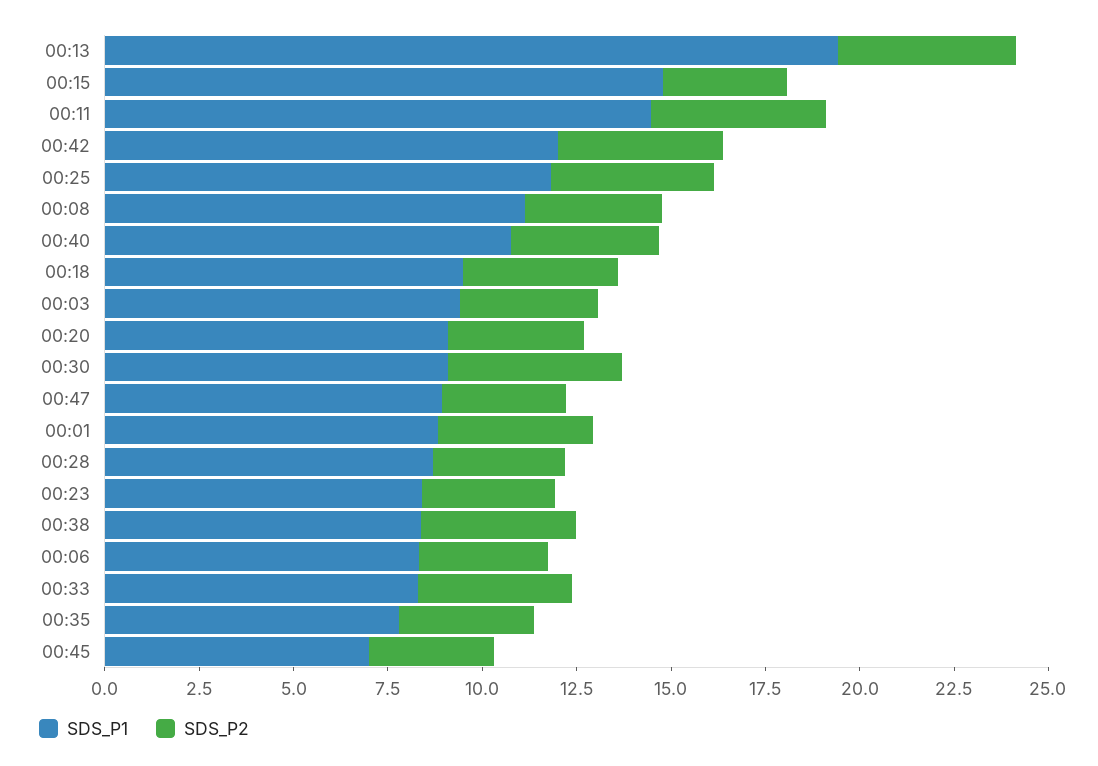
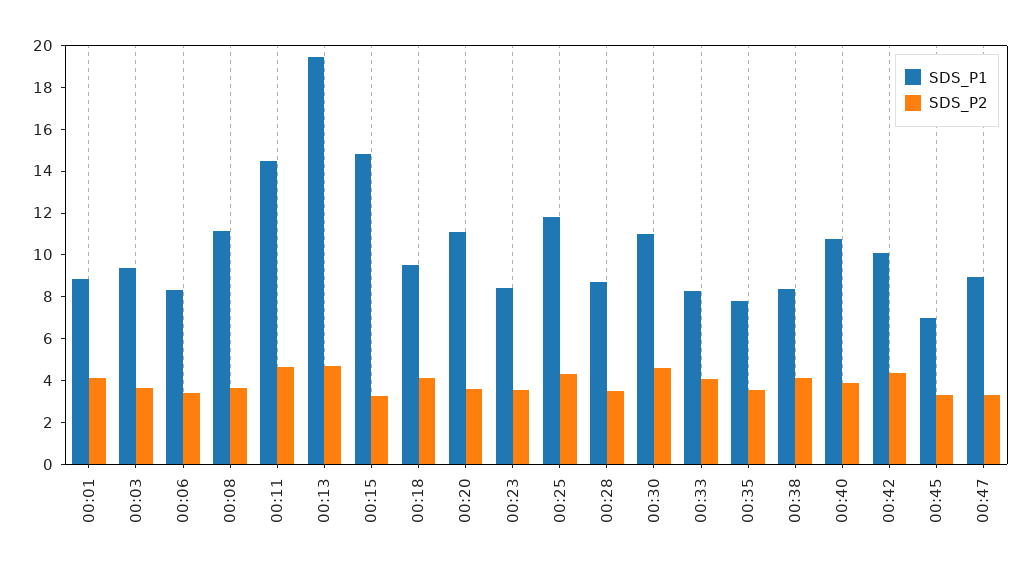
SDS_P1, 00:42: 12 -> 10
SDS_P1, 00:20: 9 -> 11
SDS_P1, 00:30: 9 -> 11

